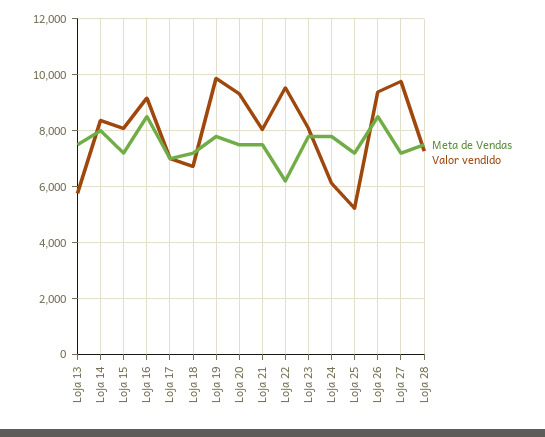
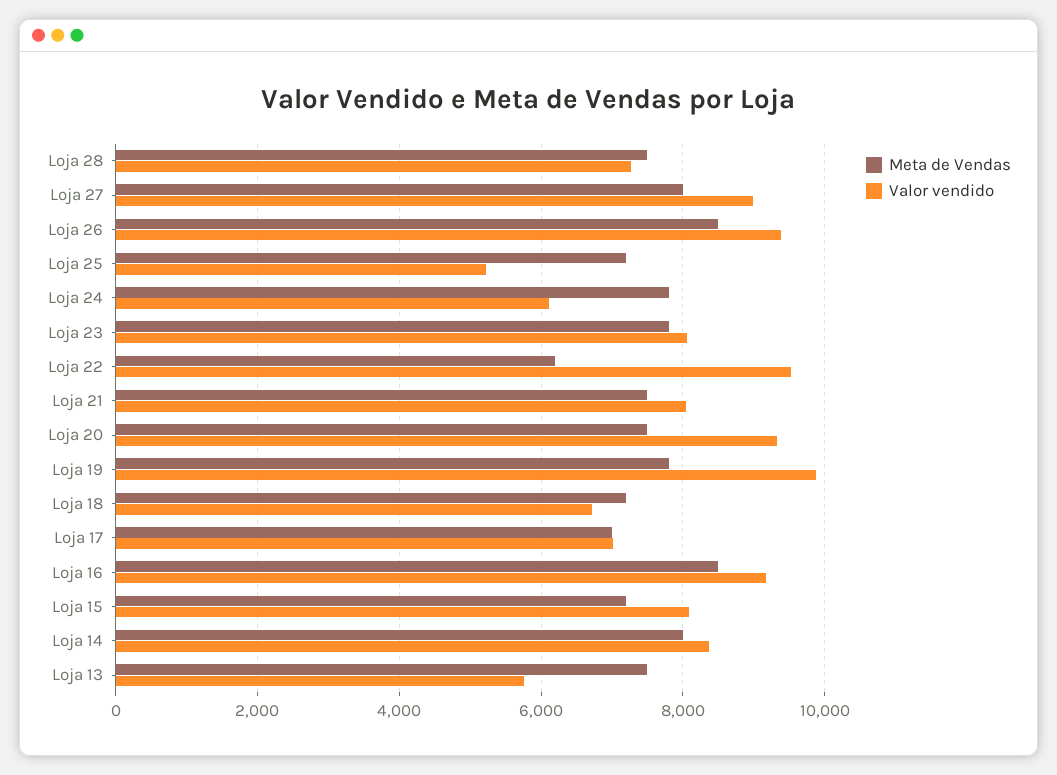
Meta de Vendas, Loja 27: 7250 -> 8000
Valor vendido, Loja 27: 9750 -> 9000

